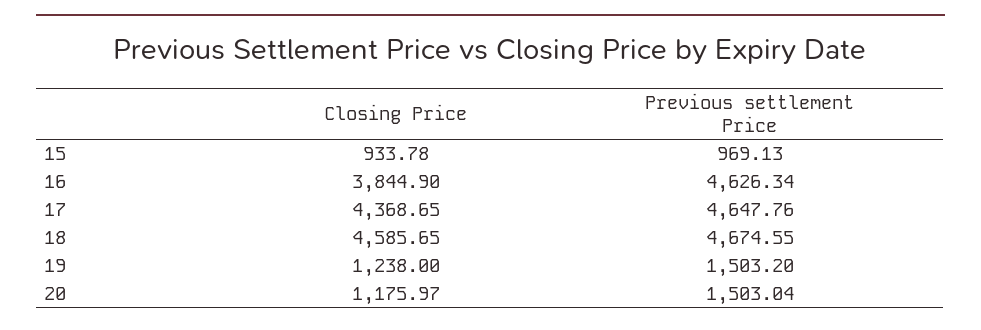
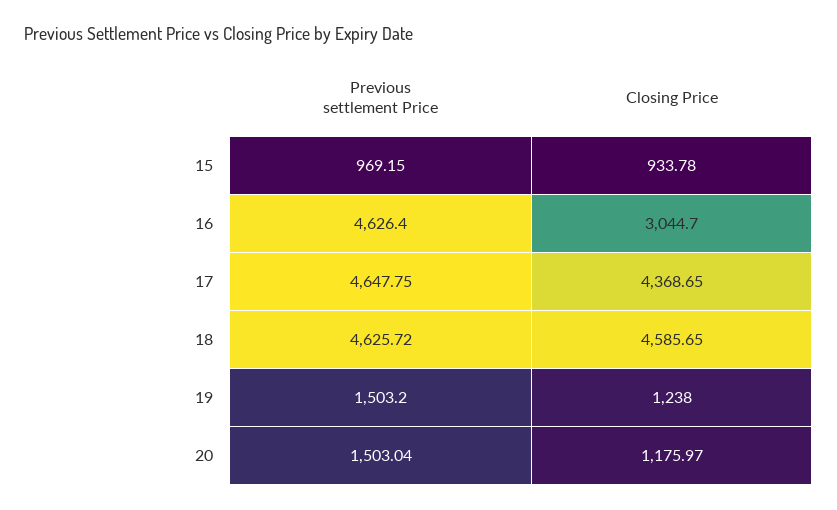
Previous settlement Price, 15: 969.13 -> 969.15
Closing Price, 16: 3844.9 -> 3044.7
Previous settlement Price, 16: 4626.34 -> 4626.4
Previous settlement Price, 17: 4647.76 -> 4647.75
Previous settlement Price, 18: 4674.55 -> 4625.72

